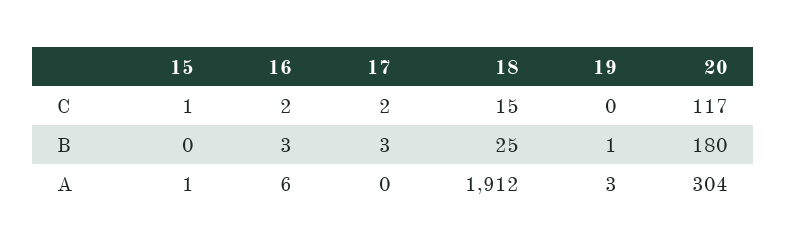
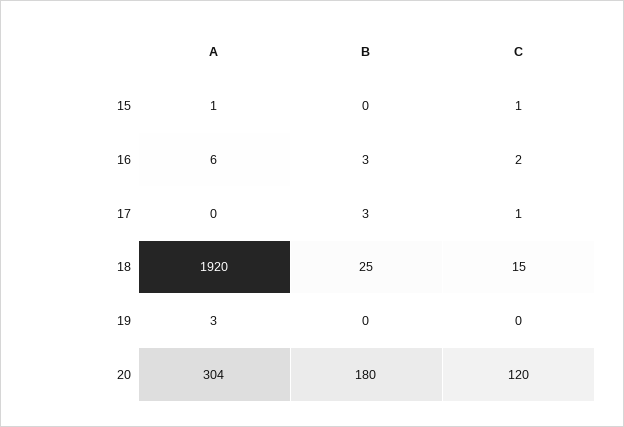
17, C: 2 -> 1
20, C: 117 -> 120
19, B: 1 -> 0
18, A: 1912 -> 1920

